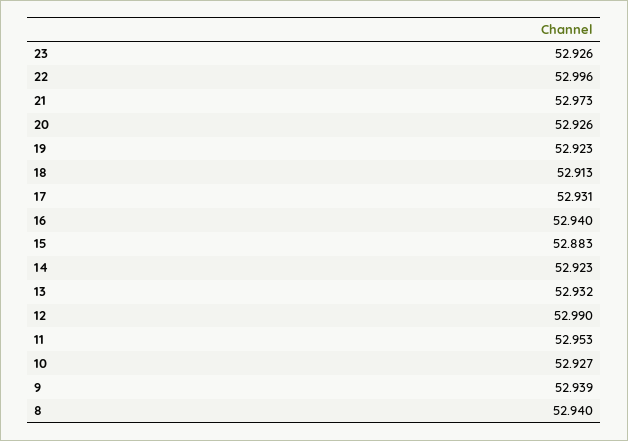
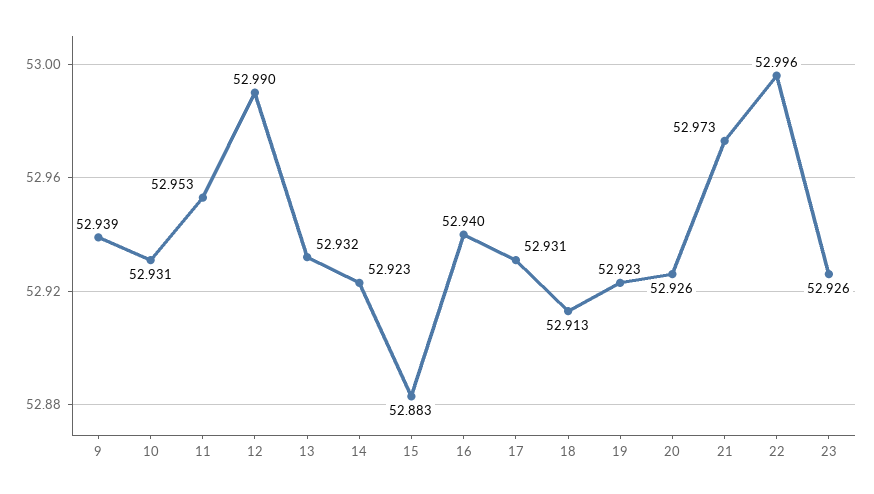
10: 52.927 -> 52.931
8: 52.94 -> none

